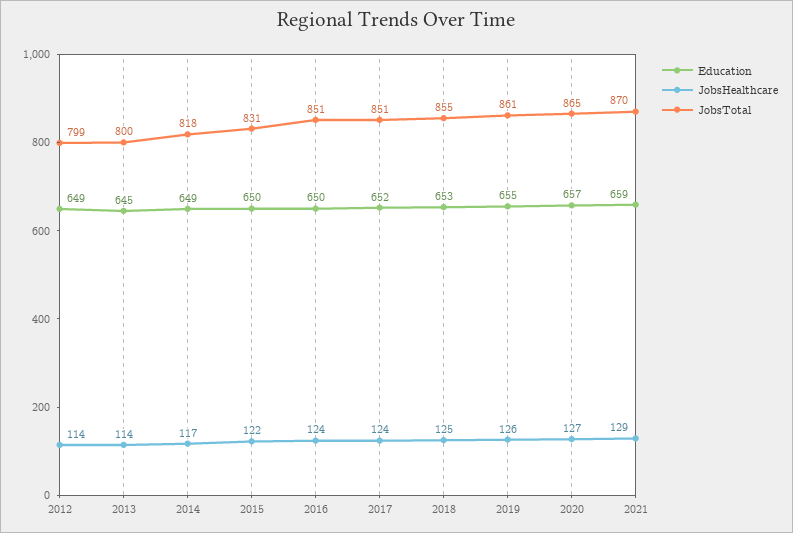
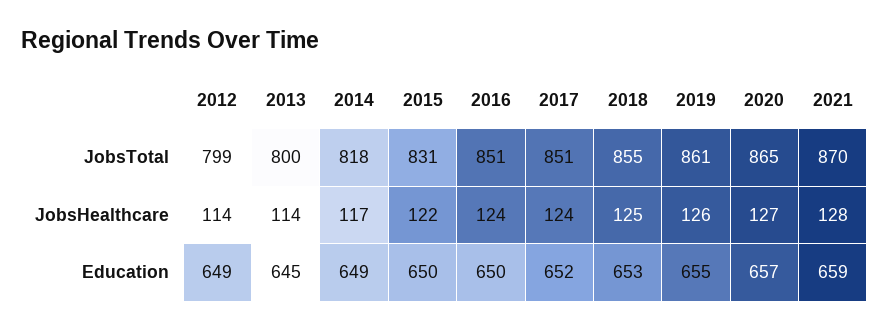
JobsHealthcare, 2021: 129 -> 128

